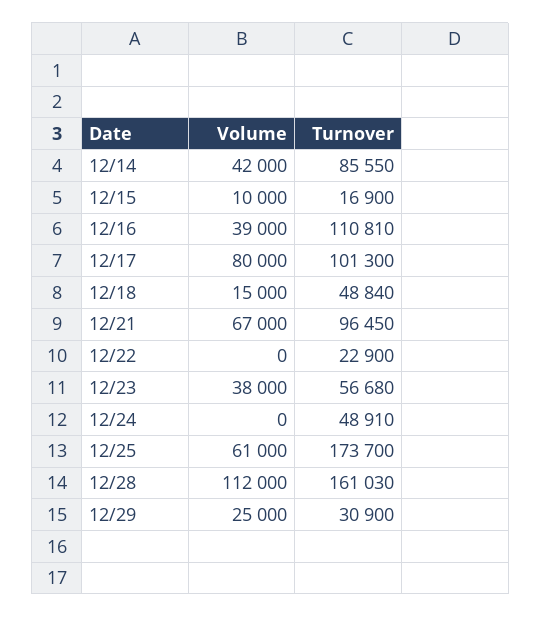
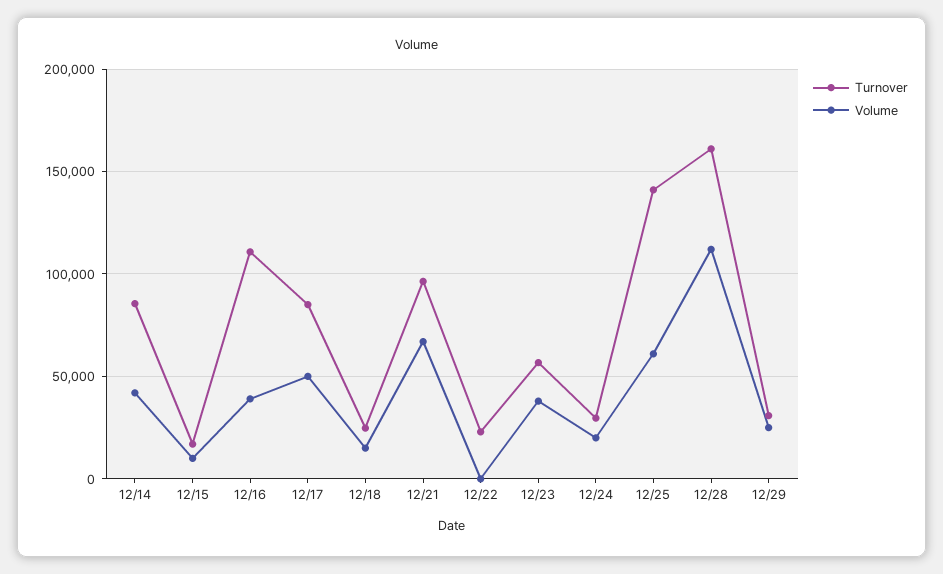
Volume, 12/17: 80000 -> 50000
Turnover, 12/17: 101300 -> 85000
Turnover, 12/18: 48840 -> 25000
Volume, 12/24: 0 -> 20000
Turnover, 12/24: 48910 -> 30000
Turnover, 12/25: 173700 -> 140000

